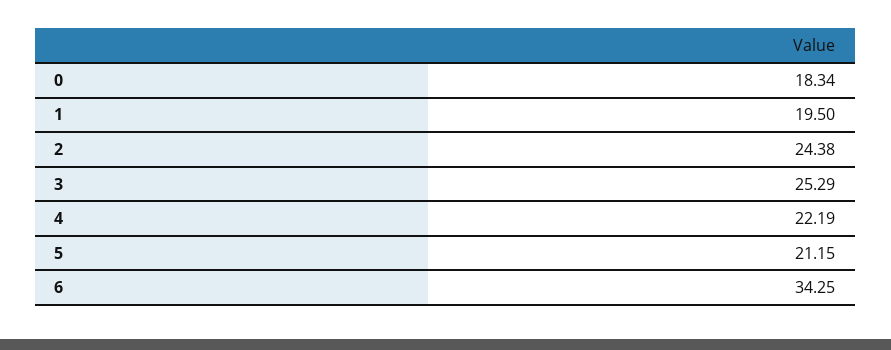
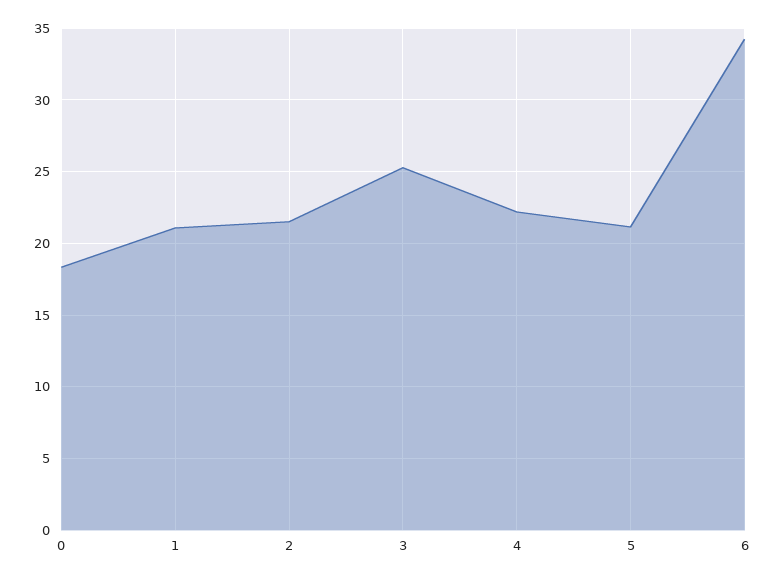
1: 19.5 -> 21
2: 24.38 -> 21.5

